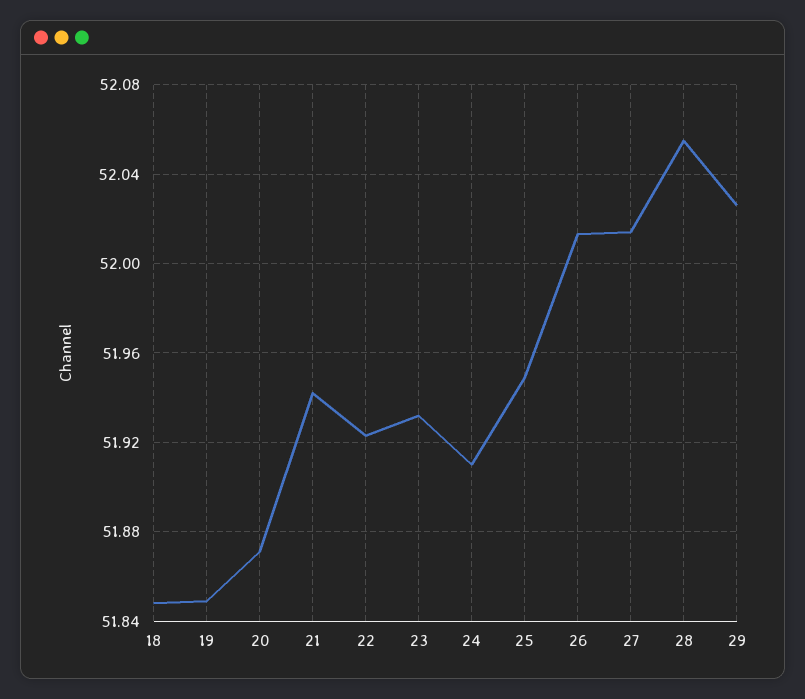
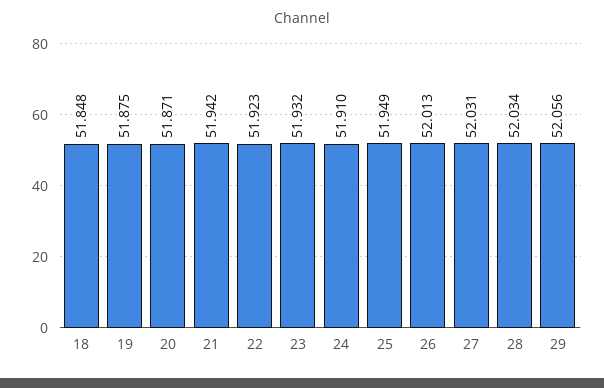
19: 51.85 -> 51.875
27: 52.015 -> 52.031
28: 52.055 -> 52.034
29: 52.025 -> 52.056

